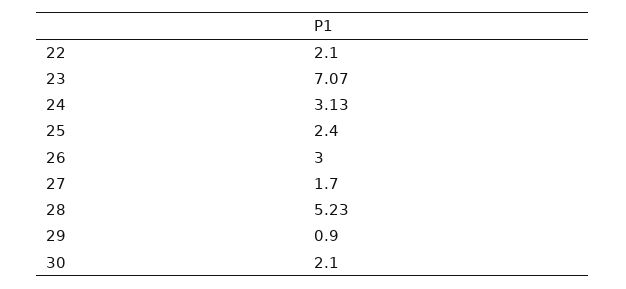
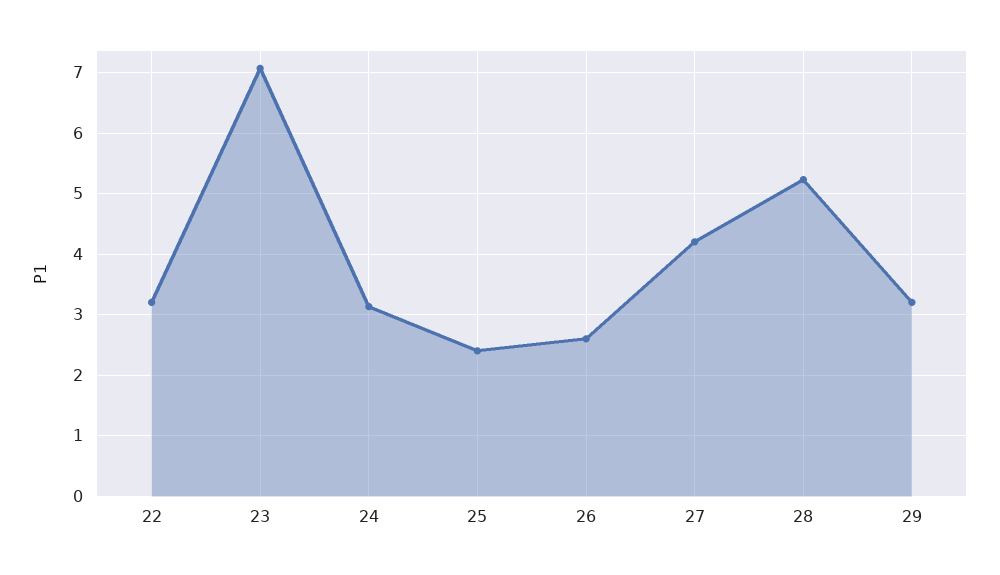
22: 2.1 -> 3.2
26: 3 -> 2.6
27: 1.7 -> 4.2
29: 0.9 -> 3.2
30: 2.1 -> none

